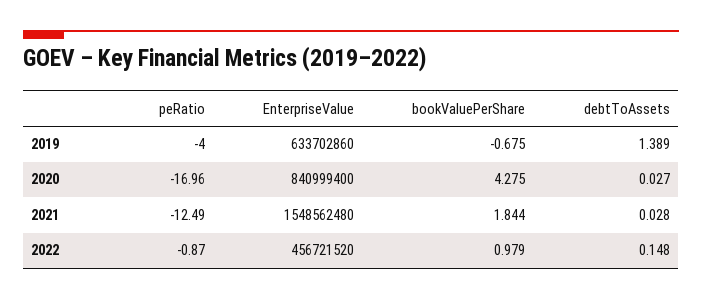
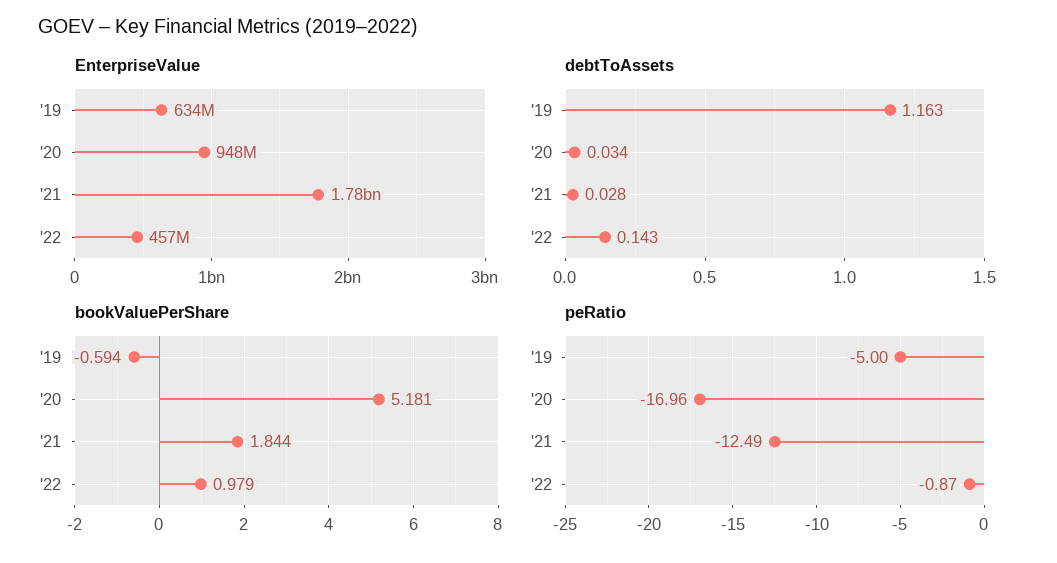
peRatio, 2019: -4 -> -5
bookValuePerShare, 2019: -0.675 -> -0.594
debtToAssets, 2019: 1.389 -> 1.163
EnterpriseValue, 2020: 840999400 -> 948000000
bookValuePerShare, 2020: 4.275 -> 5.181
debtToAssets, 2020: 0.027 -> 0.034
EnterpriseValue, 2021: 1548562480 -> 1780000000
debtToAssets, 2022: 0.148 -> 0.143

